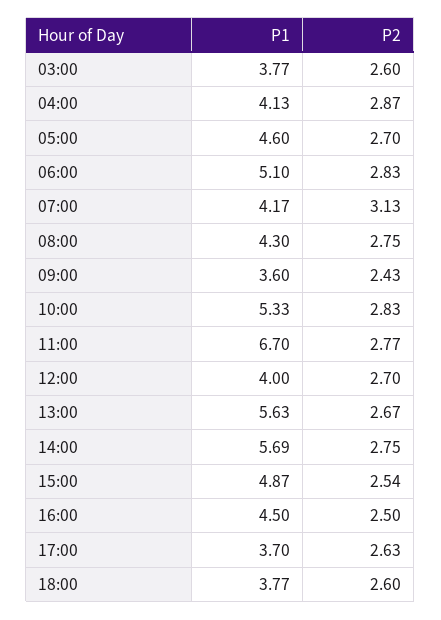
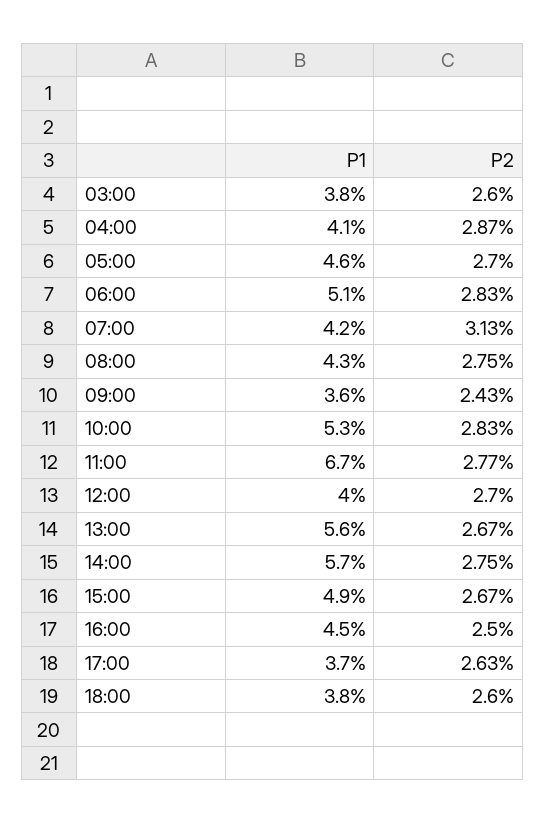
P2, 15:00: 2.54 -> 2.67

